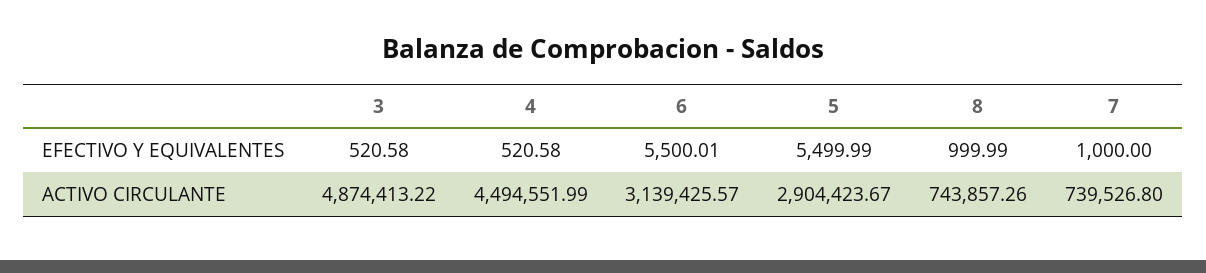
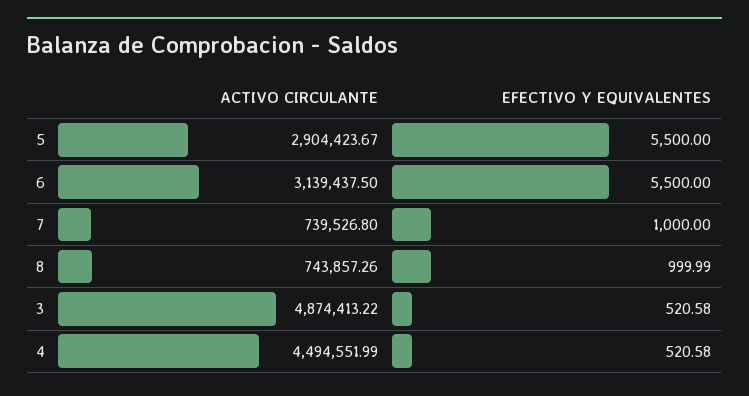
6, EFECTIVO Y EQUIVALENTES: 5500.01 -> 5500
5, EFECTIVO Y EQUIVALENTES: 5499.99 -> 5500
6, ACTIVO CIRCULANTE: 3139425.57 -> 3139437.5

